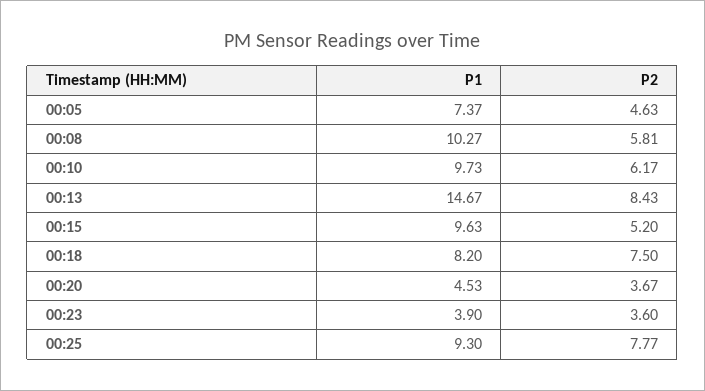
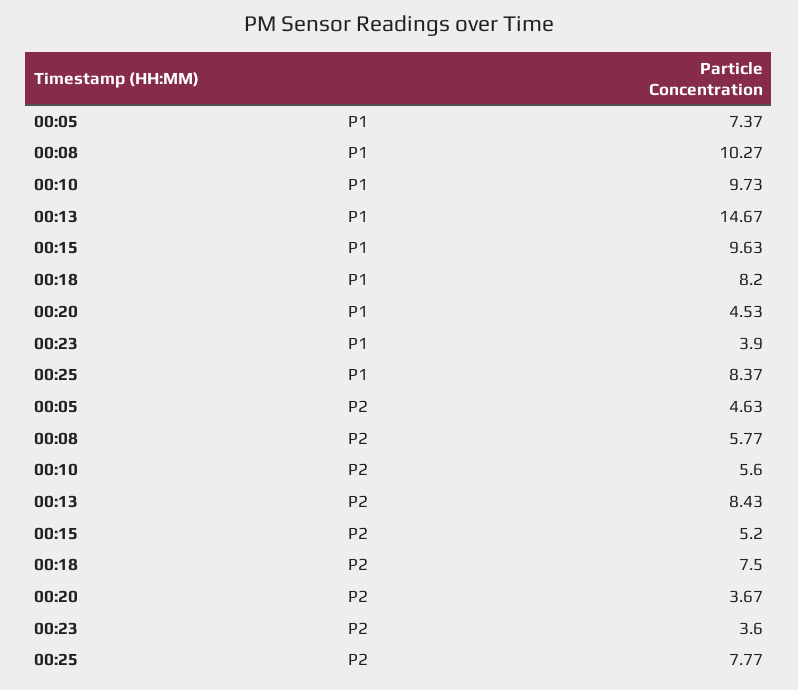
P2, 00:08: 5.81 -> 5.77
P2, 00:10: 6.17 -> 5.6
P1, 00:25: 9.3 -> 8.37

